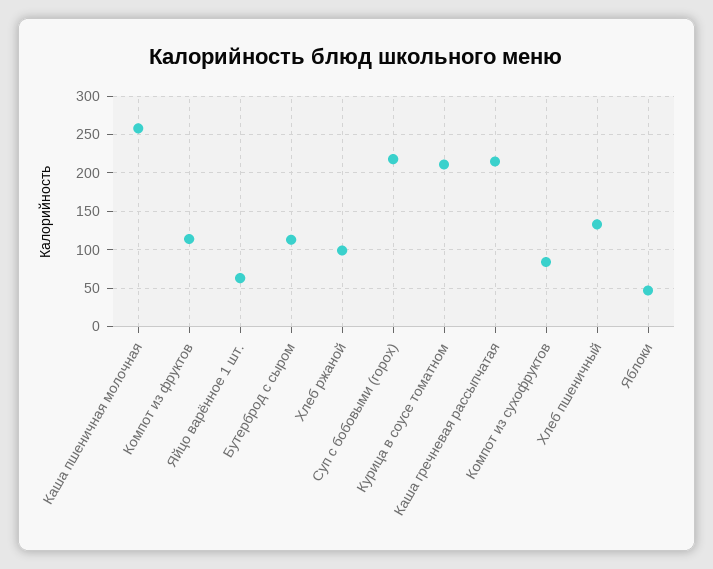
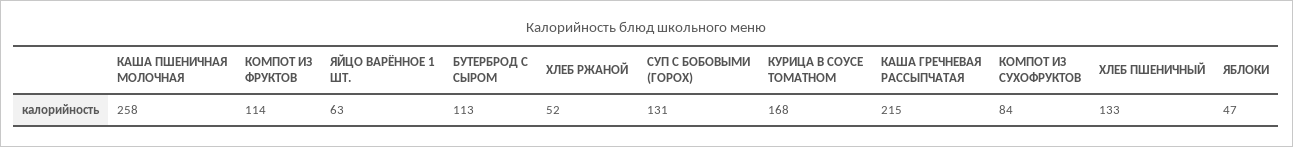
Хлеб ржаной: 100 -> 52
Суп с бобовыми (горох): 220 -> 131
Курица в соусе томатном: 210 -> 168

